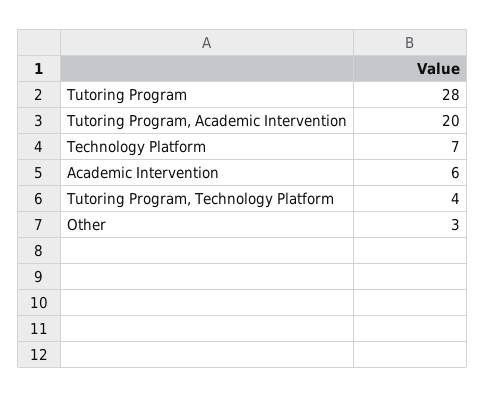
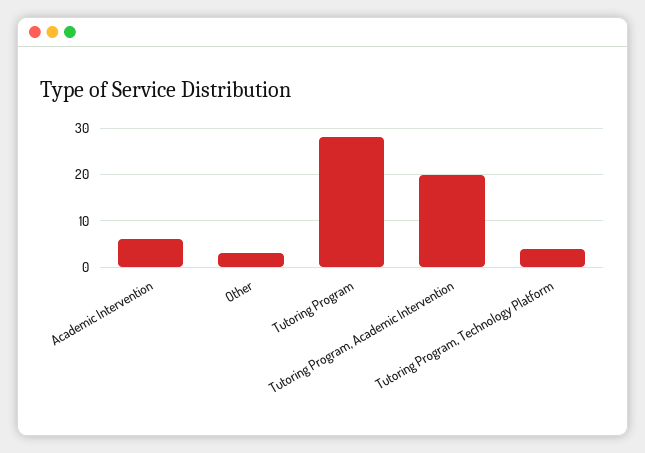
Technology Platform: 7 -> none

